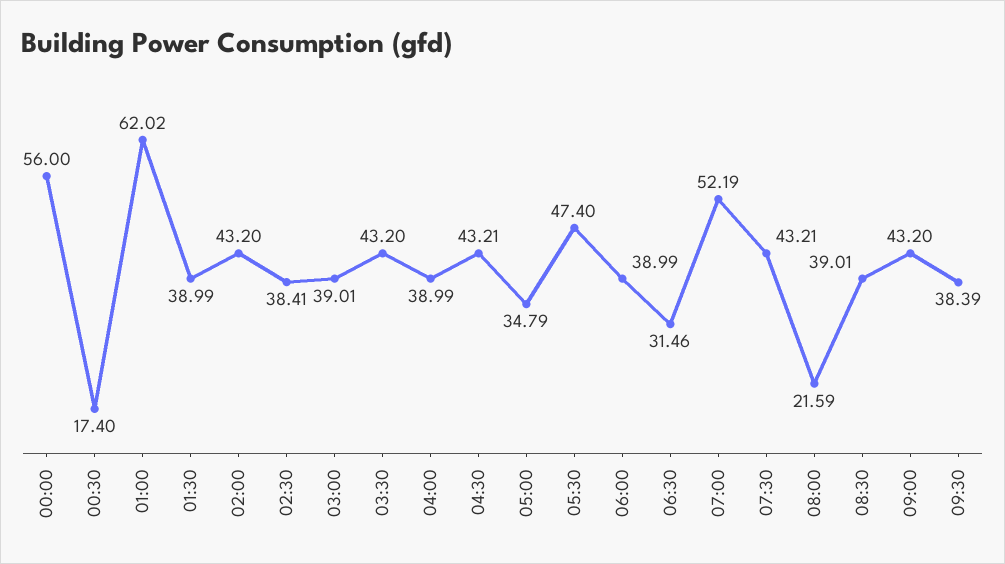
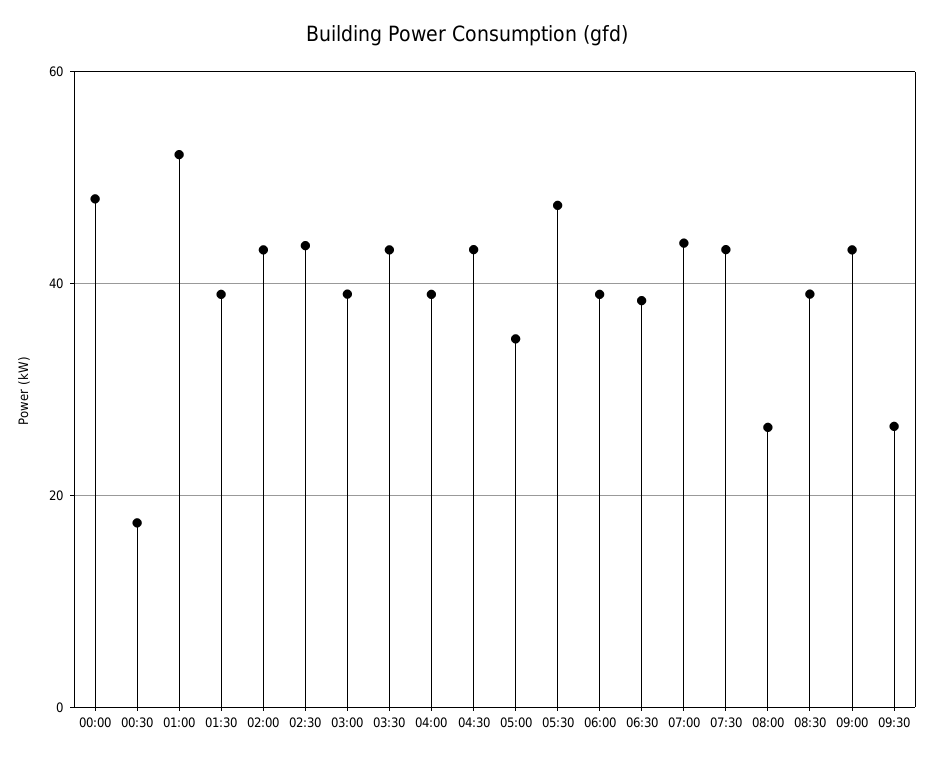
00:00: 56 -> 48
01:00: 62.02 -> 52
02:30: 38.41 -> 44
06:30: 31.46 -> 38
07:00: 52.19 -> 44
08:00: 21.59 -> 26
09:30: 38.39 -> 26

